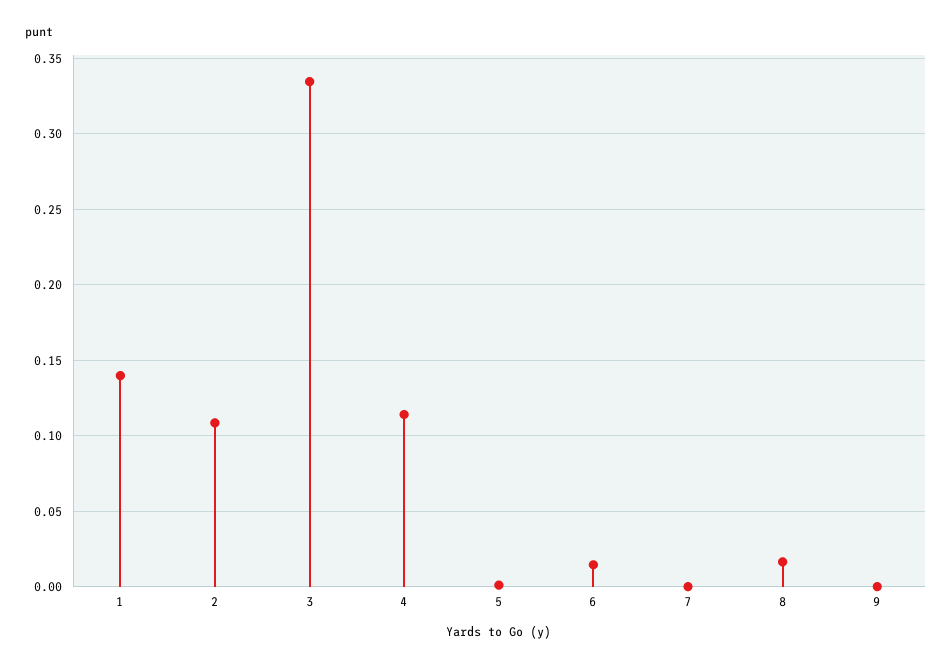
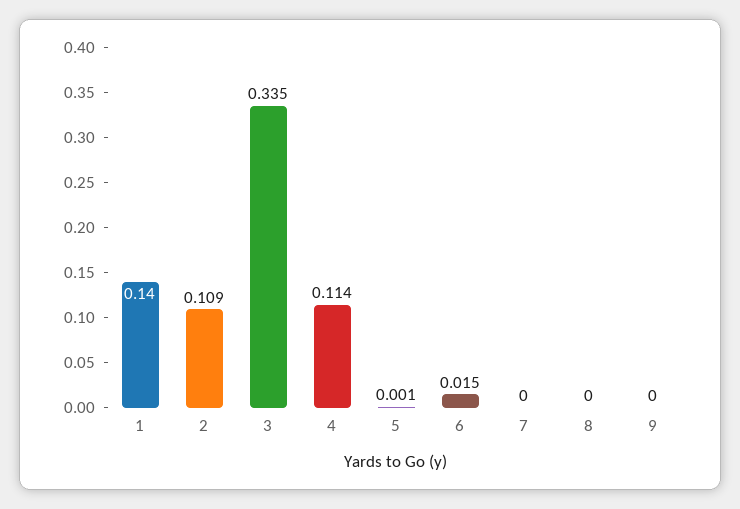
8: 0.015 -> 0

